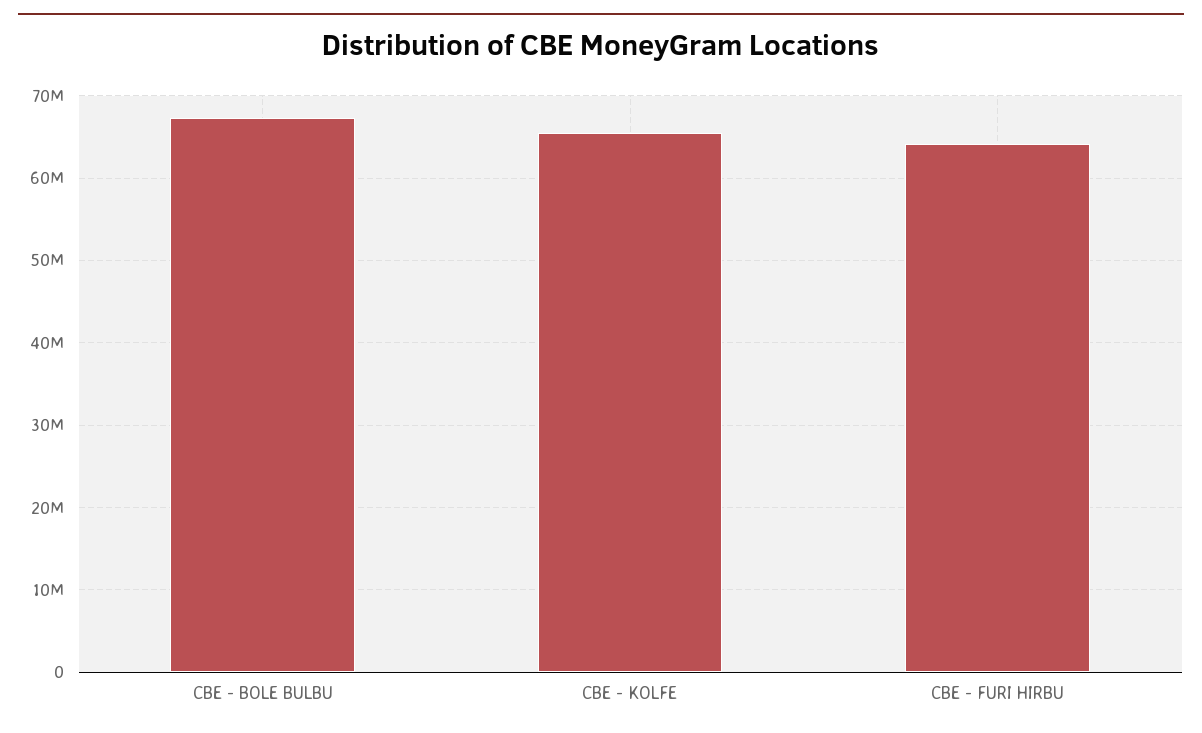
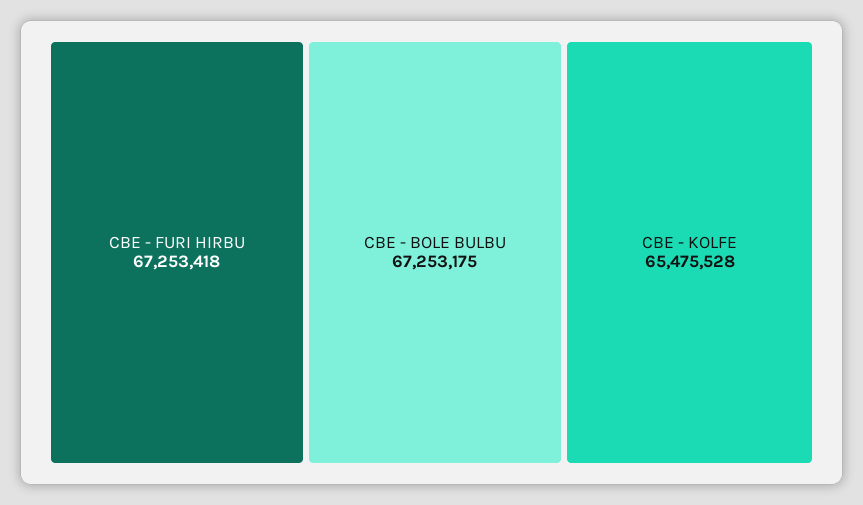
CBE - FURI HIRBU: 64000000 -> 67253418

